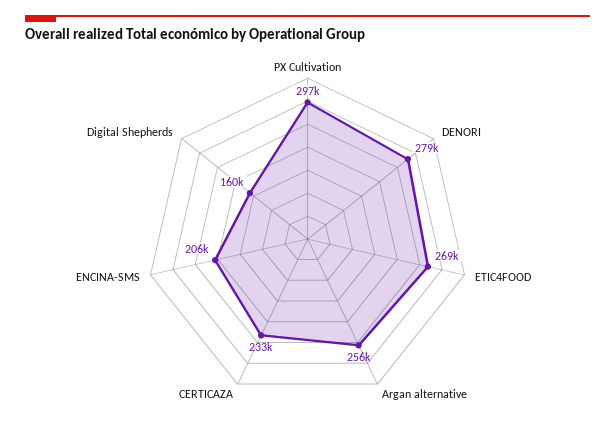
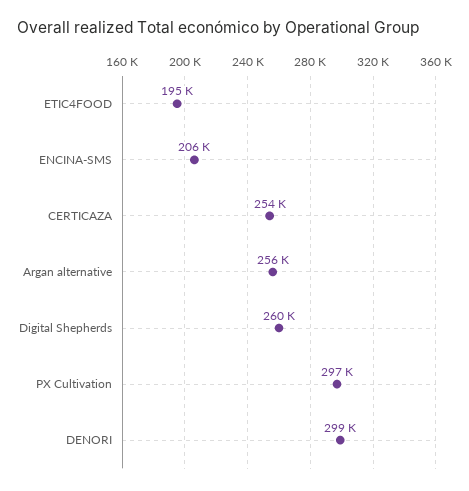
DENORI: 279000 -> 299000
ETIC4FOOD: 269000 -> 195000
CERTICAZA: 233000 -> 254000
Digital Shepherds: 160000 -> 260000

